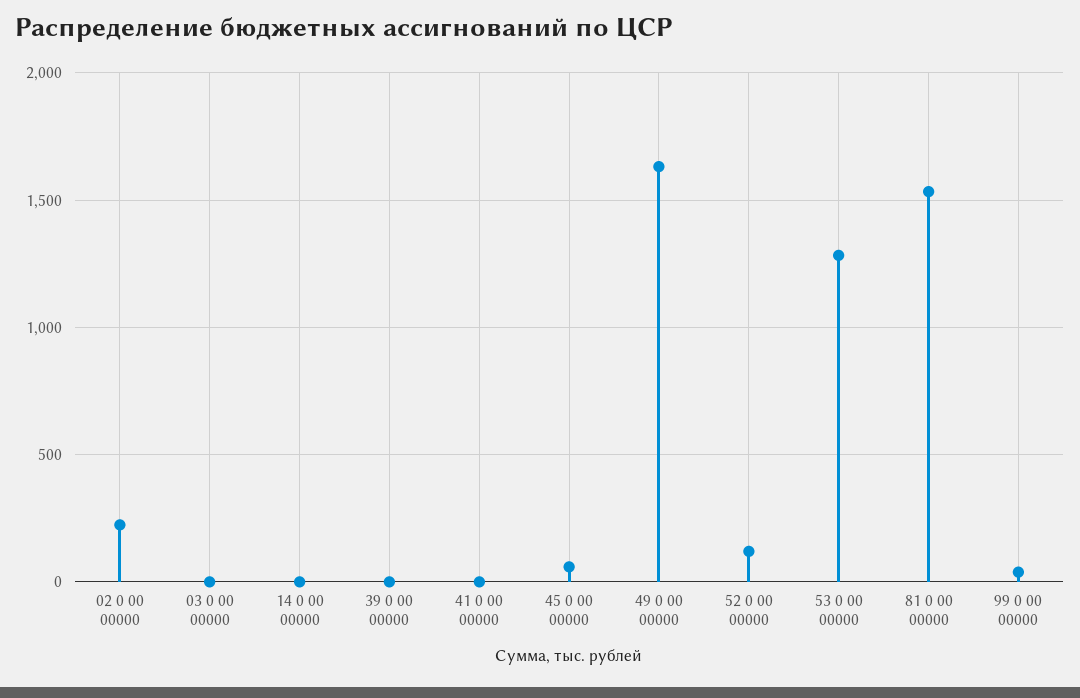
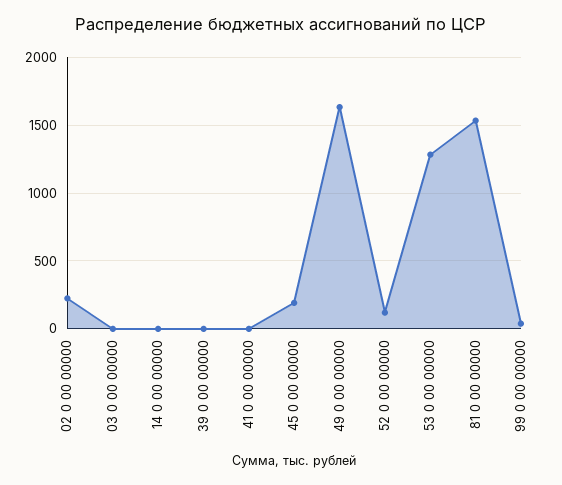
45 0 00 00000: 50 -> 200

